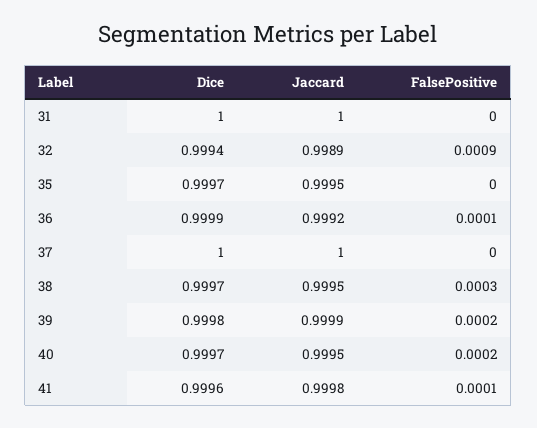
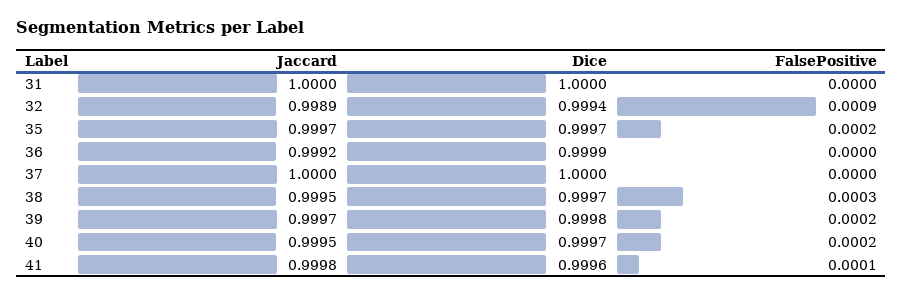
Jaccard, 35: 0.9995 -> 0.9997
FalsePositive, 35: 0 -> 0.0002
FalsePositive, 36: 0.0001 -> 0
Jaccard, 39: 0.9999 -> 0.9997

